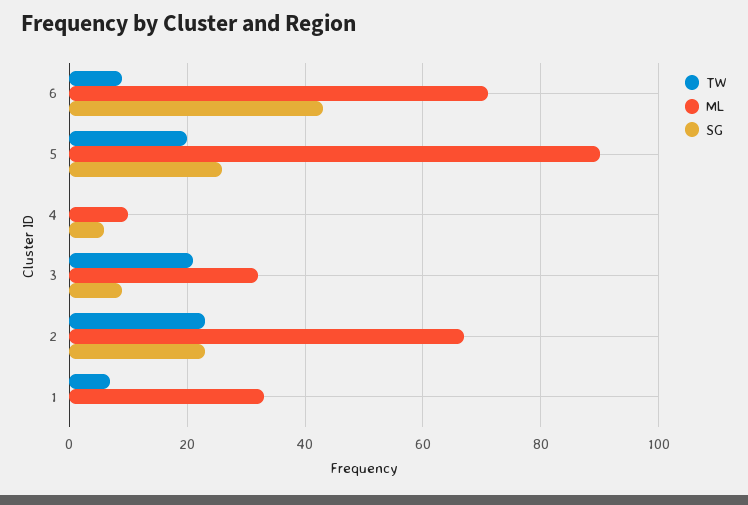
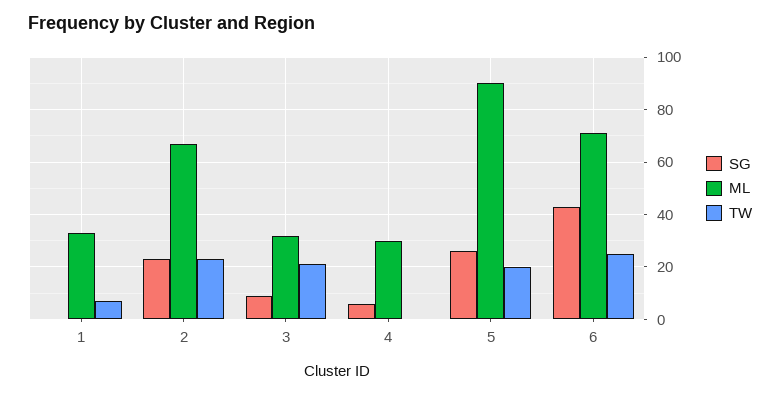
TW, 6: 10 -> 25
ML, 4: 10 -> 30

